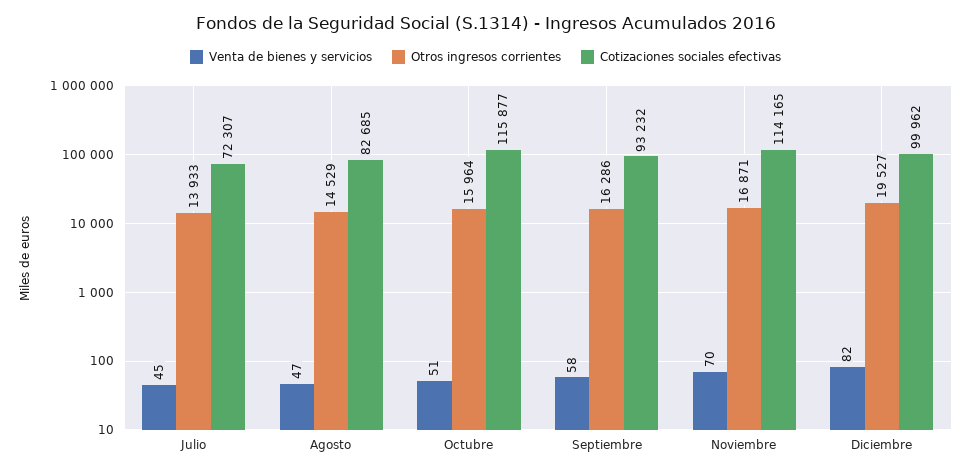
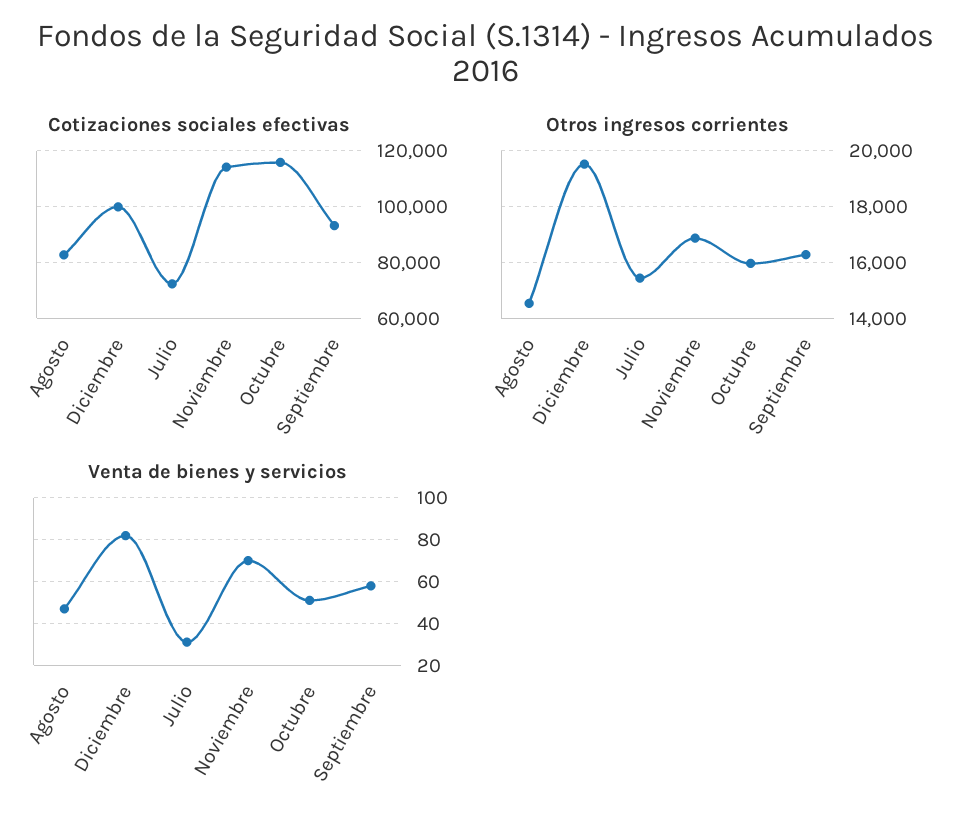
Venta de bienes y servicios, Julio: 45 -> 30
Otros ingresos corrientes, Julio: 13933 -> 15500

